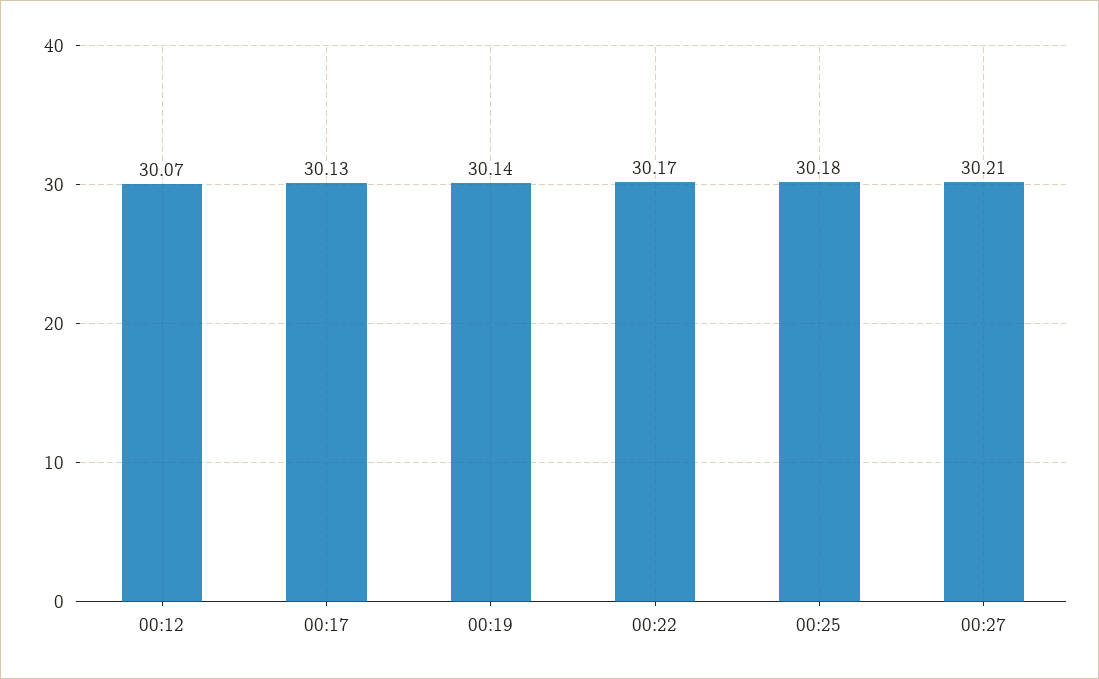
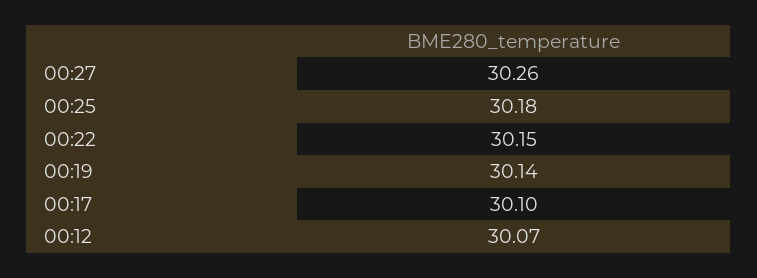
00:17: 30.13 -> 30.1
00:22: 30.17 -> 30.15
00:27: 30.21 -> 30.26

